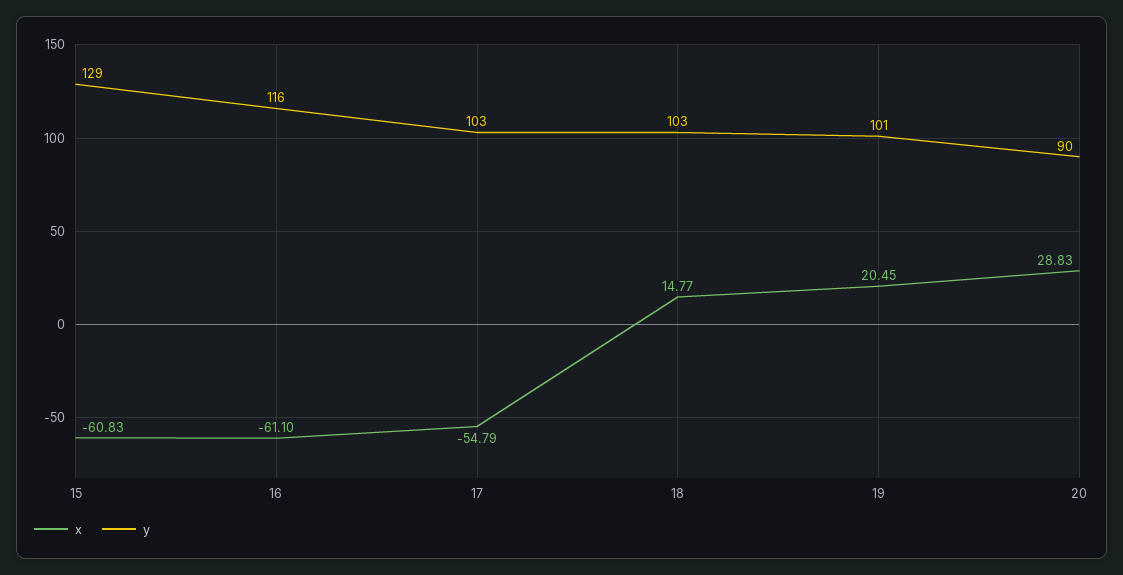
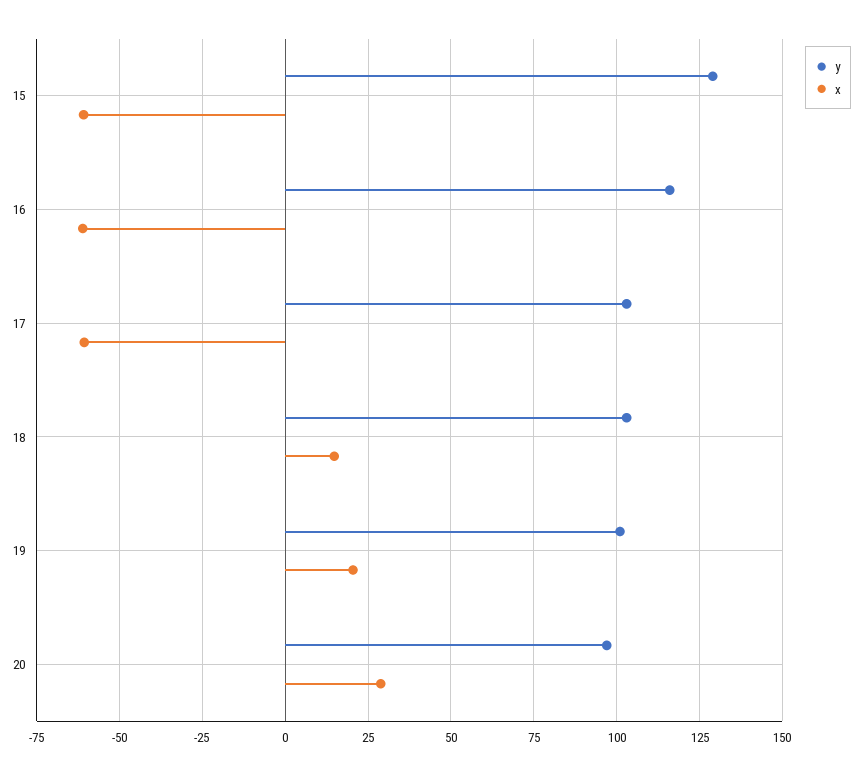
x, 17: -54.79 -> -60
y, 20: 90 -> 97.5

